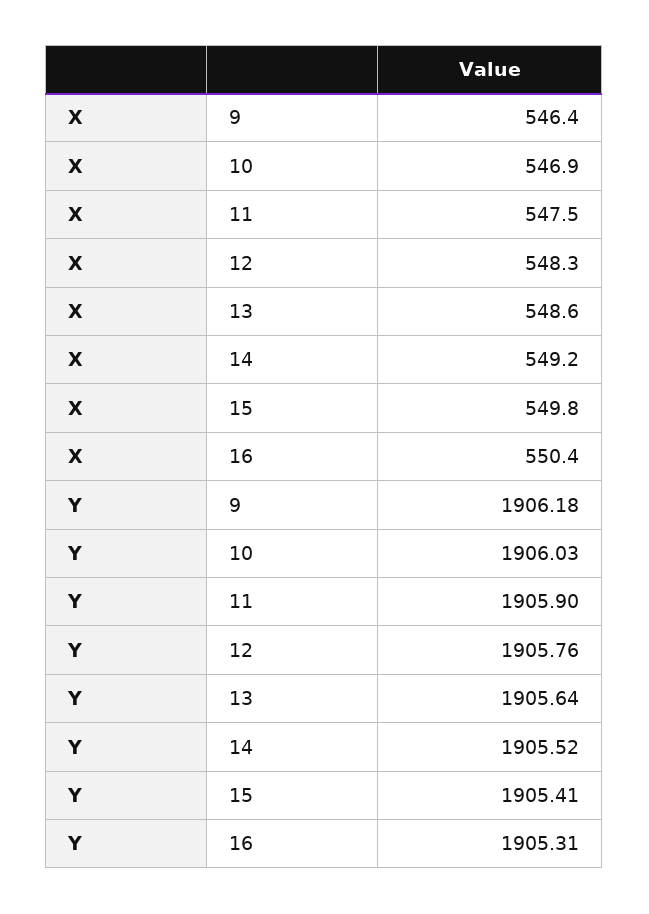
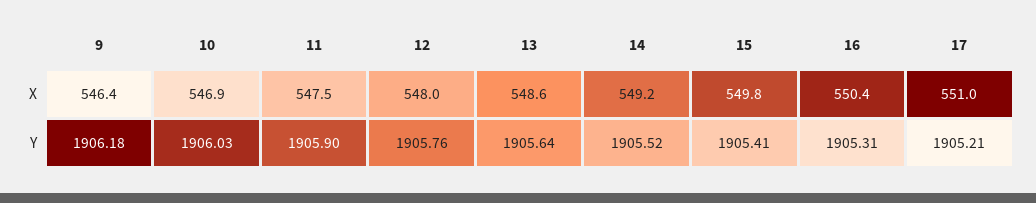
X, 12: 548.3 -> 548
X, 17: none -> 551
Y, 17: none -> 1905.21

